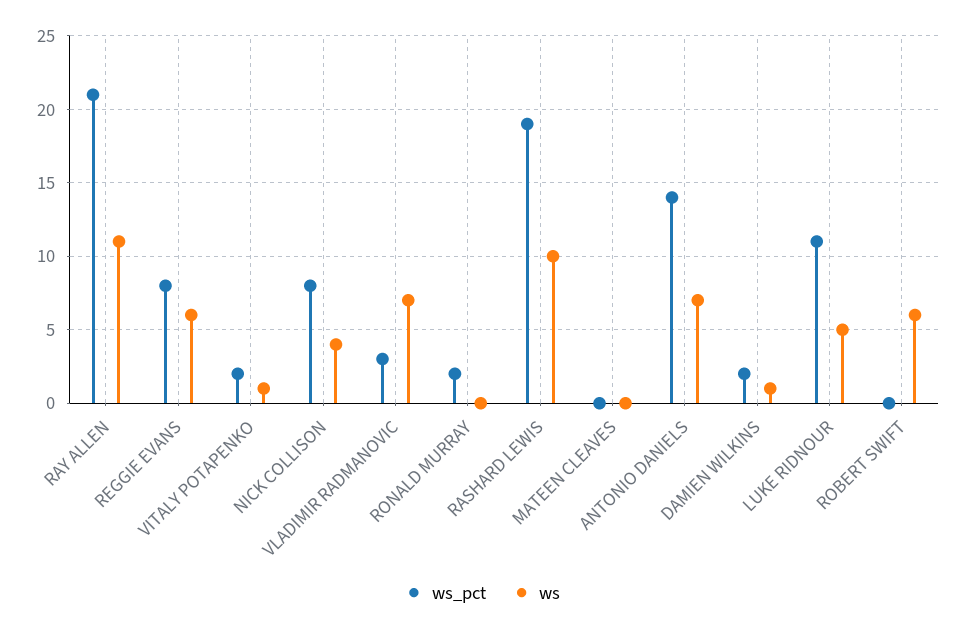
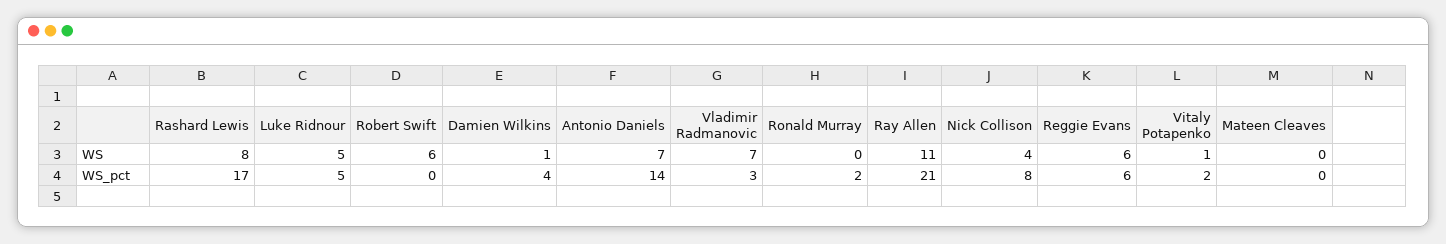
ws_pct, REGGIE EVANS: 8 -> 6
ws_pct, RASHARD LEWIS: 19 -> 17
ws, RASHARD LEWIS: 10 -> 8
ws_pct, DAMIEN WILKINS: 2 -> 4
ws_pct, LUKE RIDNOUR: 11 -> 5

